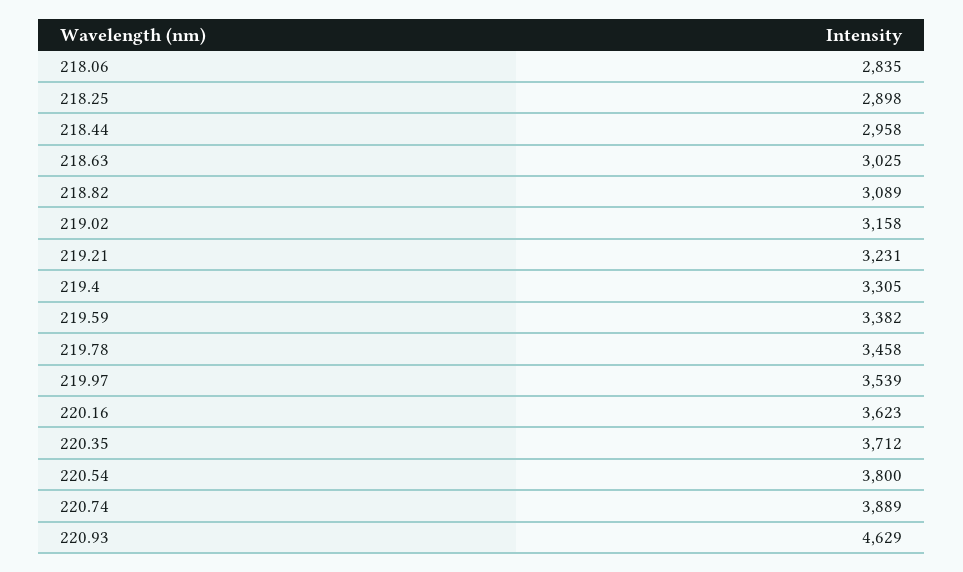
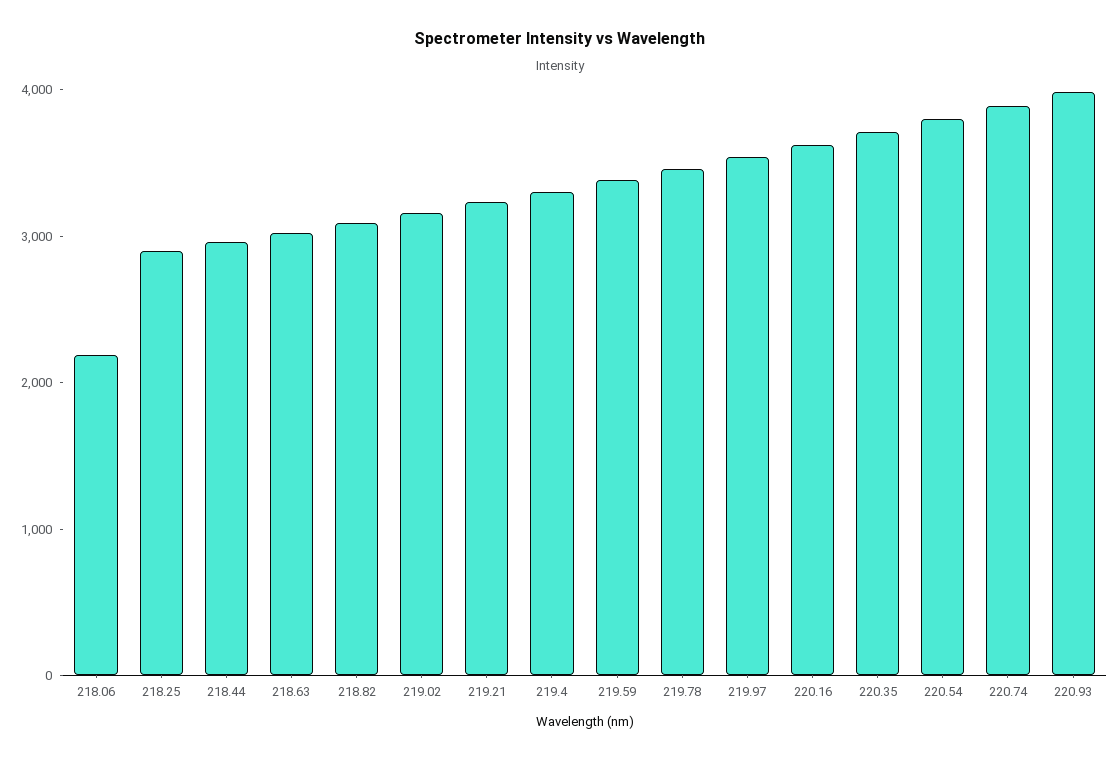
218.06: 2835 -> 2200
220.93: 4629 -> 4000

